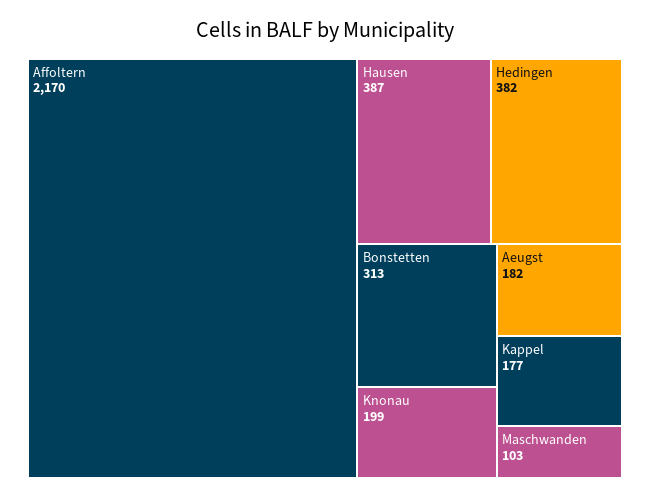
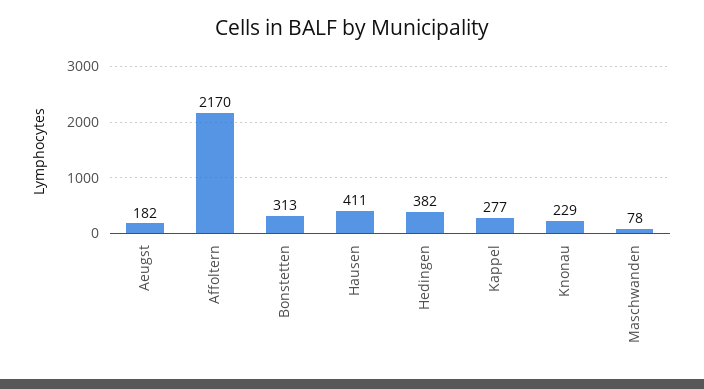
Hausen: 387 -> 411
Knonau: 199 -> 229
Kappel: 177 -> 277
Maschwanden: 103 -> 78

